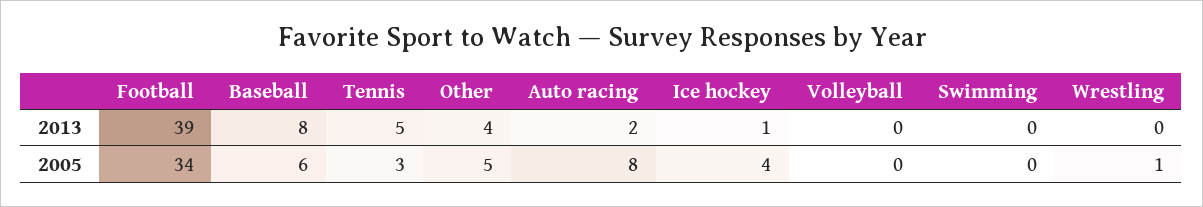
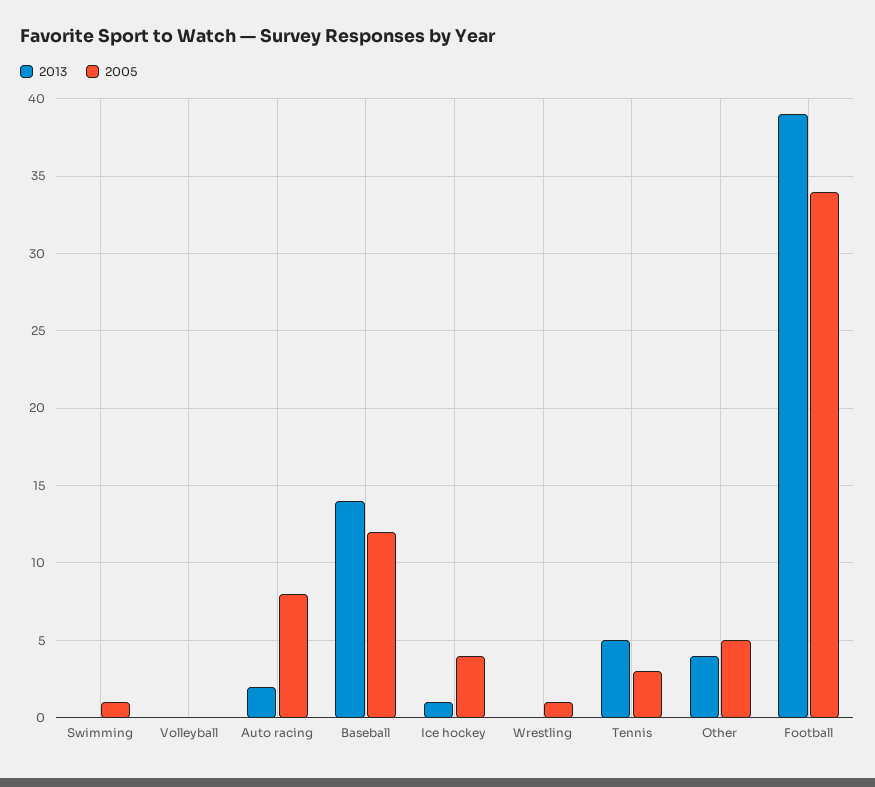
2013, Baseball: 8 -> 14
2005, Baseball: 6 -> 12
2005, Swimming: 0 -> 1

